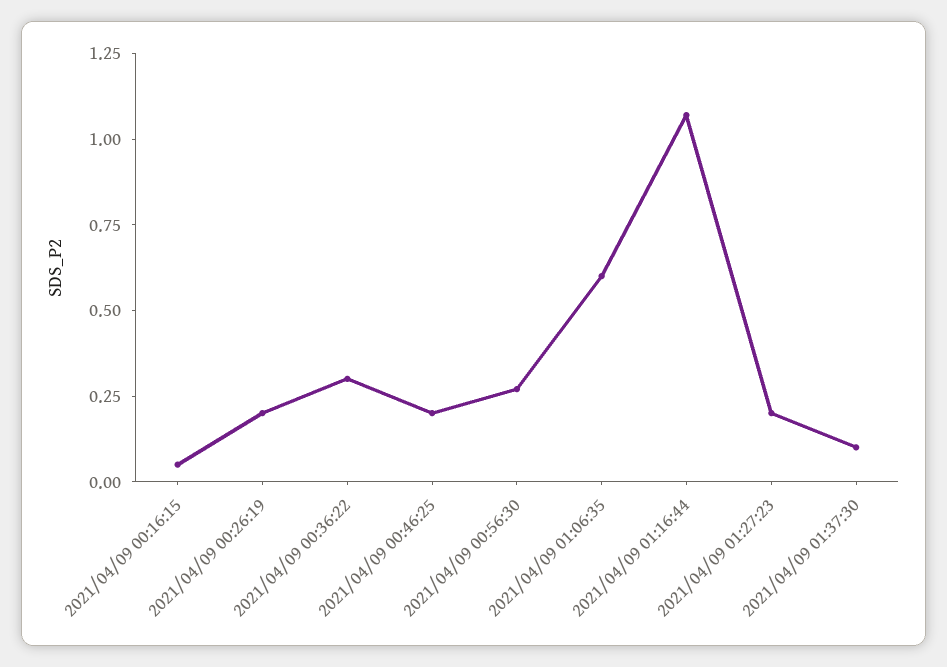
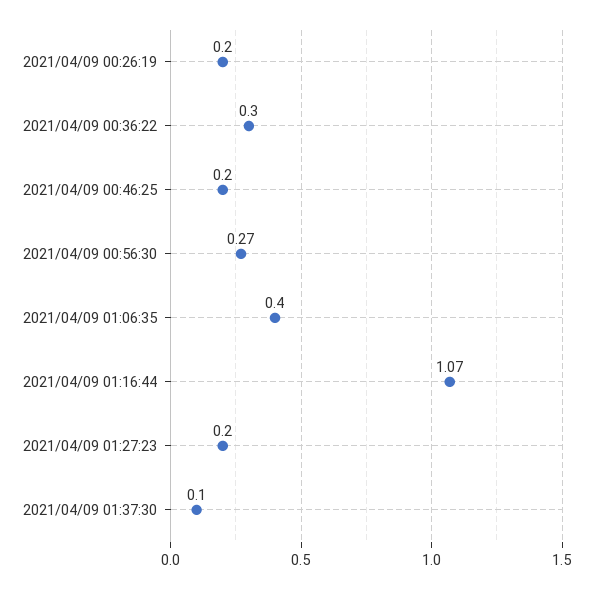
2021/04/09 00:16:15: 0.05 -> none
2021/04/09 01:06:35: 0.6 -> 0.4

